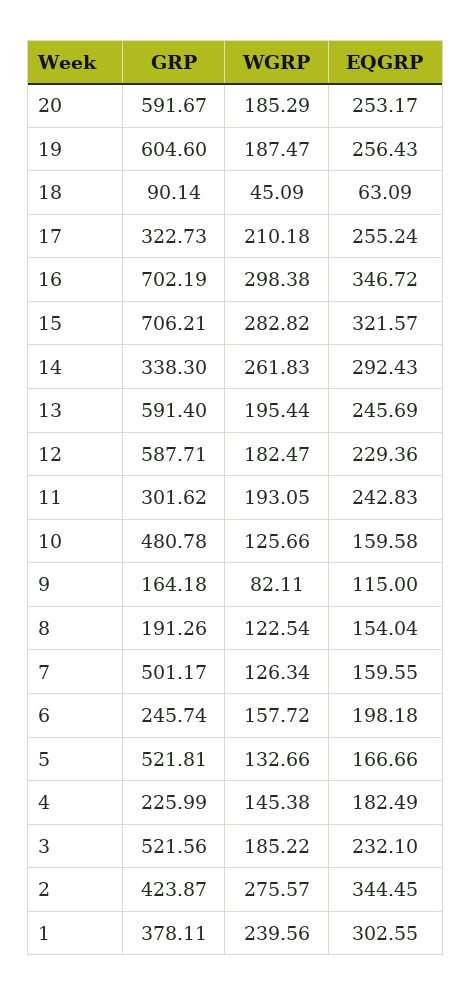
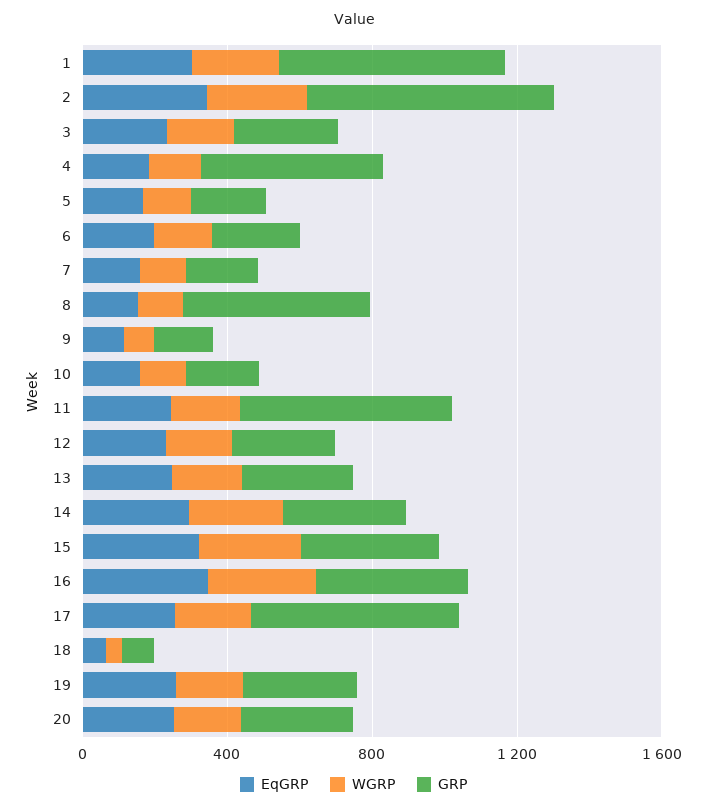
GRP, 20: 591.67 -> 300
GRP, 19: 604.6 -> 300
GRP, 17: 322.73 -> 600
GRP, 16: 702.19 -> 400
GRP, 15: 706.21 -> 400
GRP, 13: 591.4 -> 300
GRP, 12: 587.71 -> 300
GRP, 11: 301.62 -> 600
GRP, 10: 480.78 -> 200
GRP, 8: 191.26 -> 500
GRP, 7: 501.17 -> 200
GRP, 5: 521.81 -> 200
GRP, 4: 225.99 -> 500
GRP, 3: 521.56 -> 300
GRP, 2: 423.87 -> 700
GRP, 1: 378.11 -> 600

